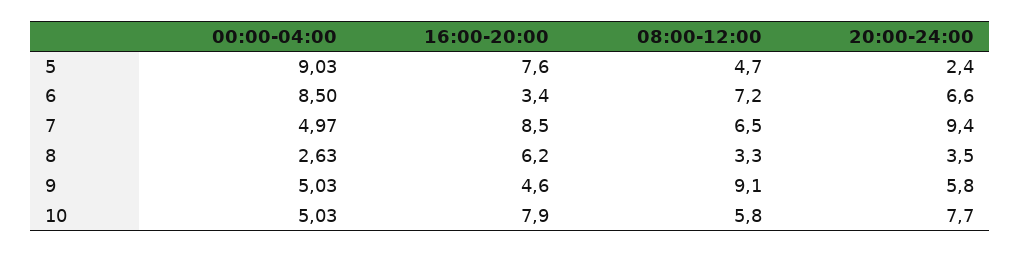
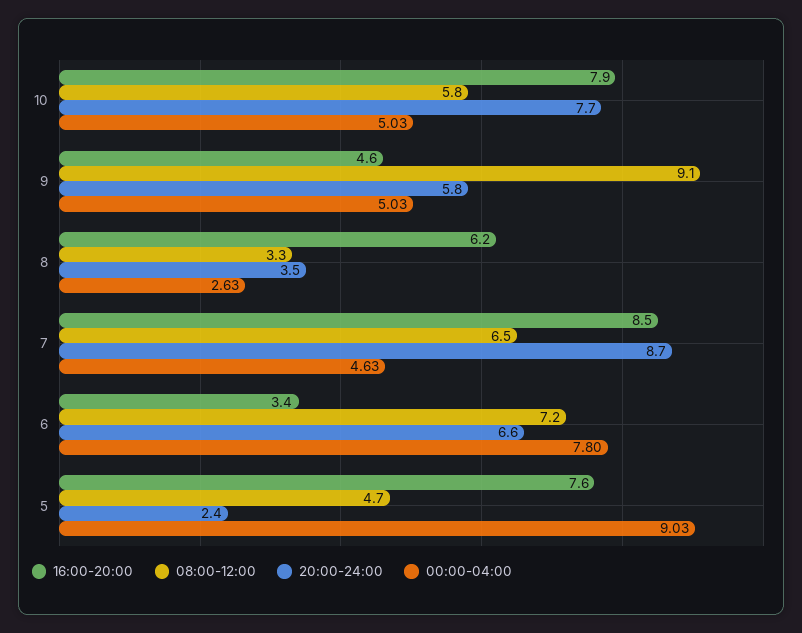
00:00-04:00, 6: 8.5 -> 7.8
00:00-04:00, 7: 4.97 -> 4.63
20:00-24:00, 7: 9.4 -> 8.7

